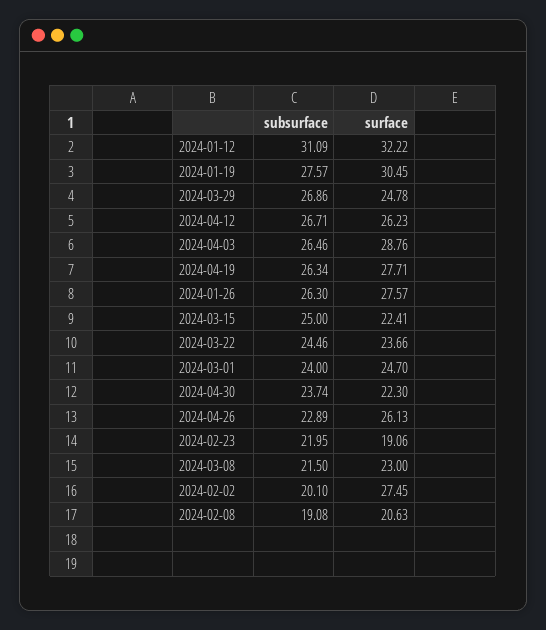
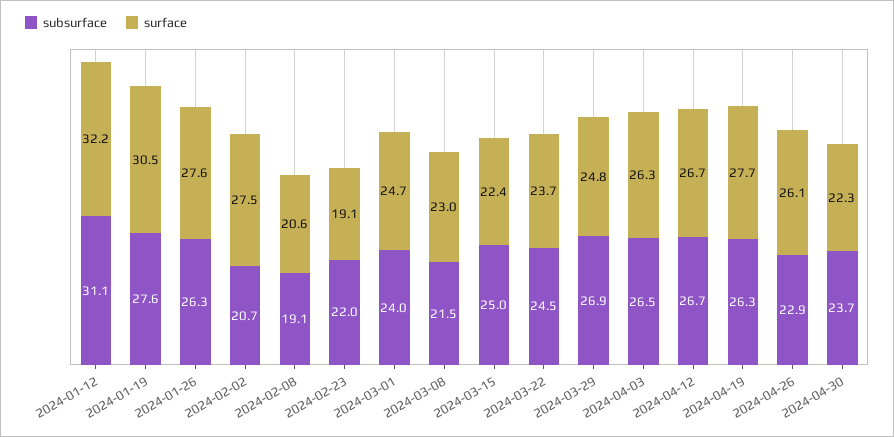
surface, 2024-04-12: 26.23 -> 26.7
surface, 2024-04-03: 28.76 -> 26.3
subsurface, 2024-02-02: 20.1 -> 20.7

